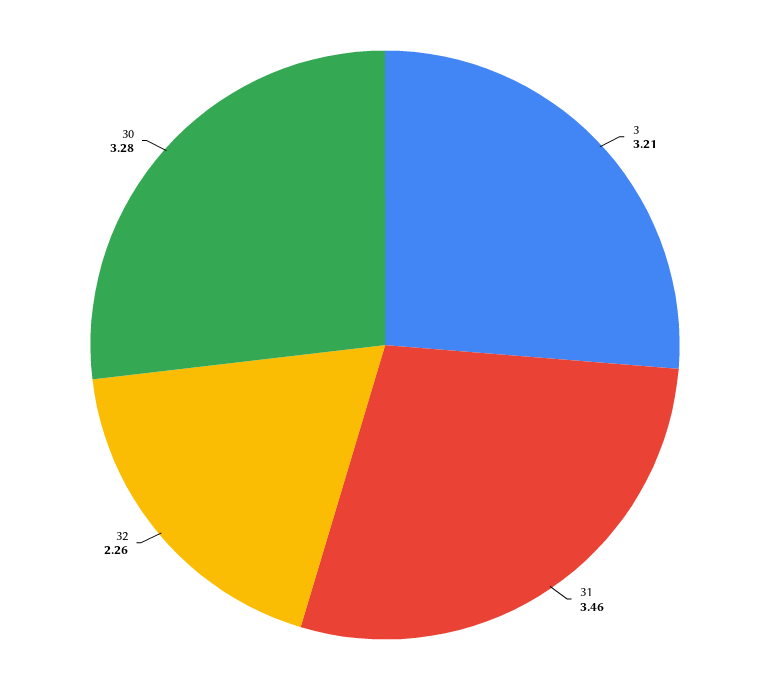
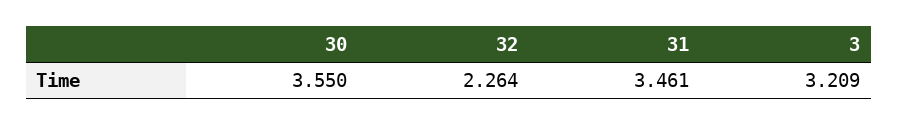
30: 3.28 -> 3.55

